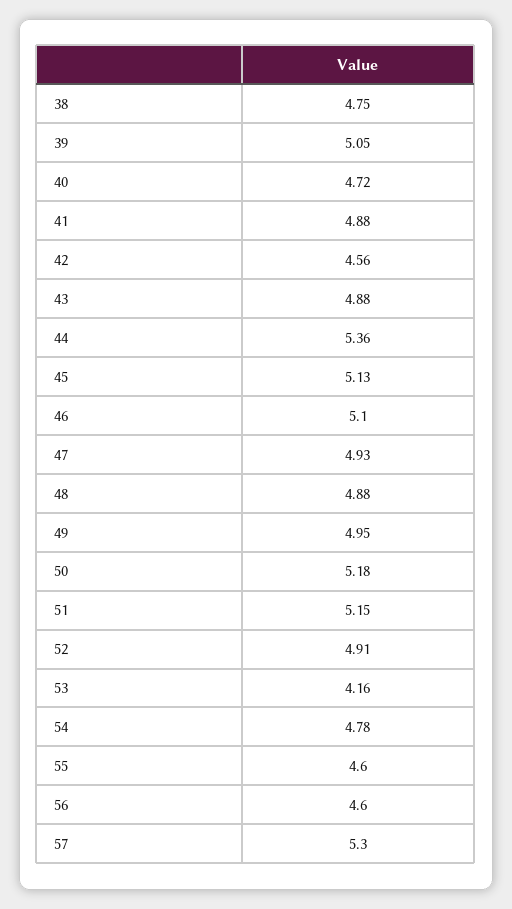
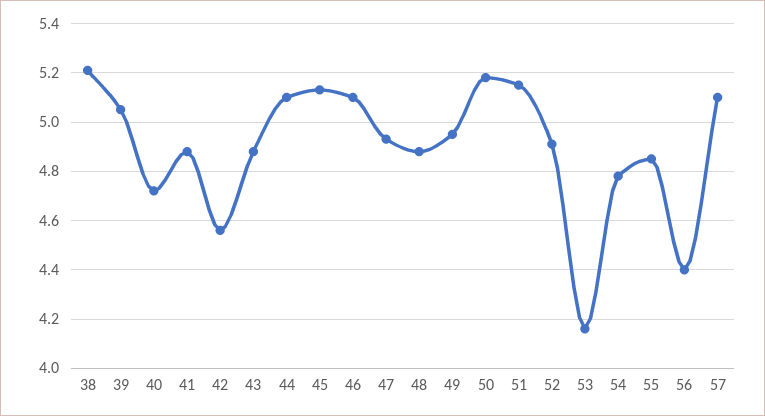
38: 4.75 -> 5.2
44: 5.36 -> 5.1
55: 4.6 -> 4.85
56: 4.6 -> 4.4
57: 5.3 -> 5.1

